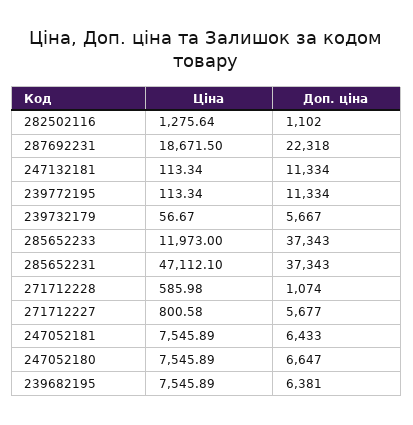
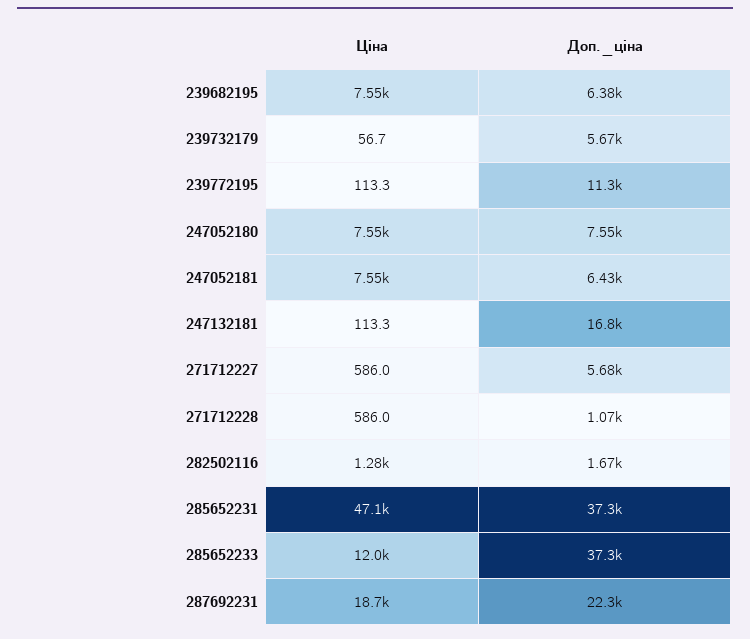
Доп. ціна, 282502116: 1102 -> 1670
Доп. ціна, 247132181: 11334 -> 16800
Ціна, 271712227: 800.58 -> 586
Доп. ціна, 247052180: 6647 -> 7550

